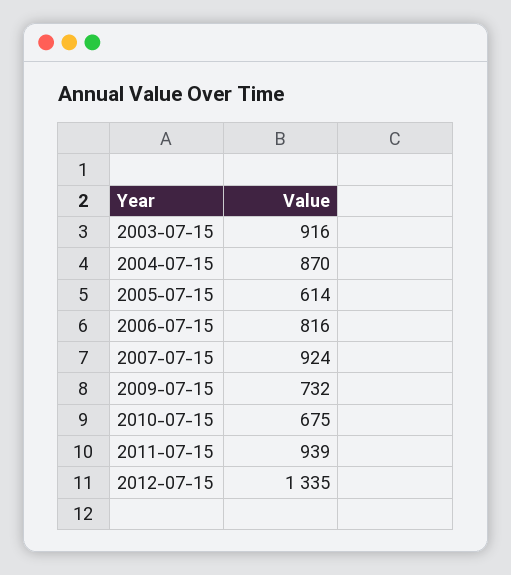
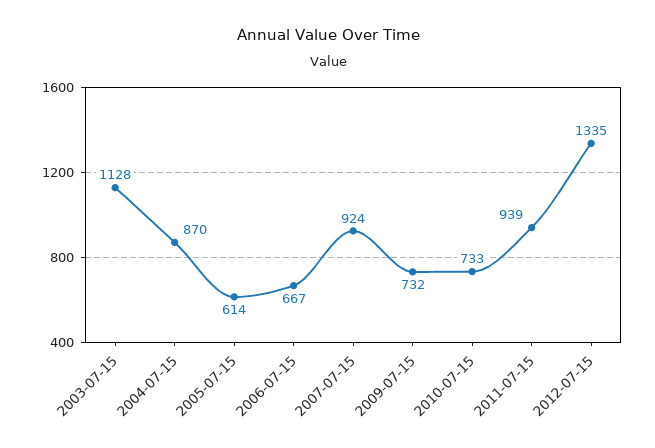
2003-07-15: 916 -> 1128
2006-07-15: 816 -> 667
2010-07-15: 675 -> 733

